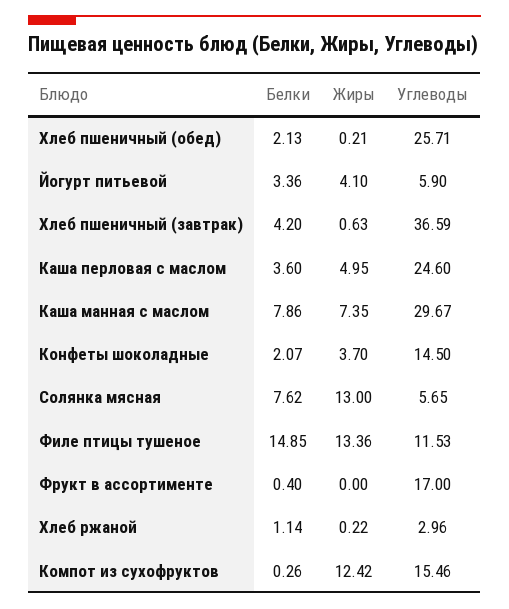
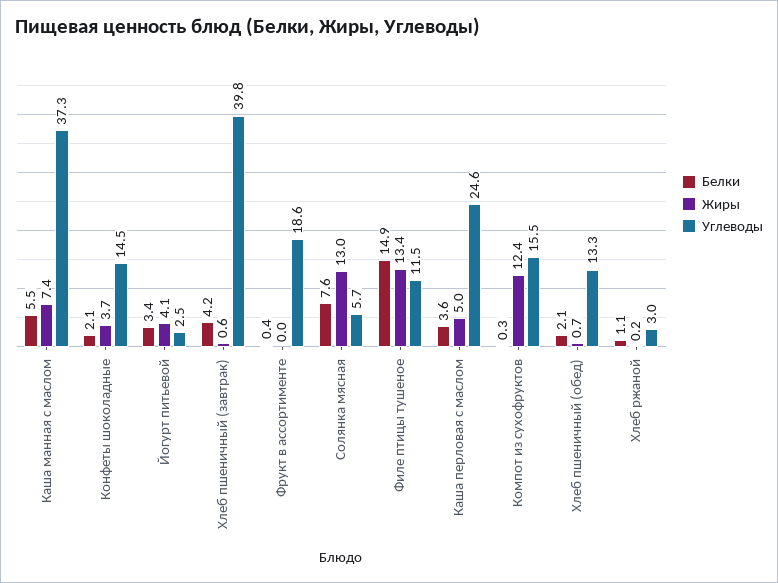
Жиры, Хлеб пшеничный (обед): 0.21 -> 0.7
Углеводы, Хлеб пшеничный (обед): 25.71 -> 13.3
Углеводы, Йогурт питьевой: 5.9 -> 2.5
Углеводы, Хлеб пшеничный (завтрак): 36.59 -> 39.8
Белки, Каша манная с маслом: 7.86 -> 5.5
Углеводы, Каша манная с маслом: 29.67 -> 37.3
Углеводы, Фрукт в ассортименте: 17 -> 18.6

